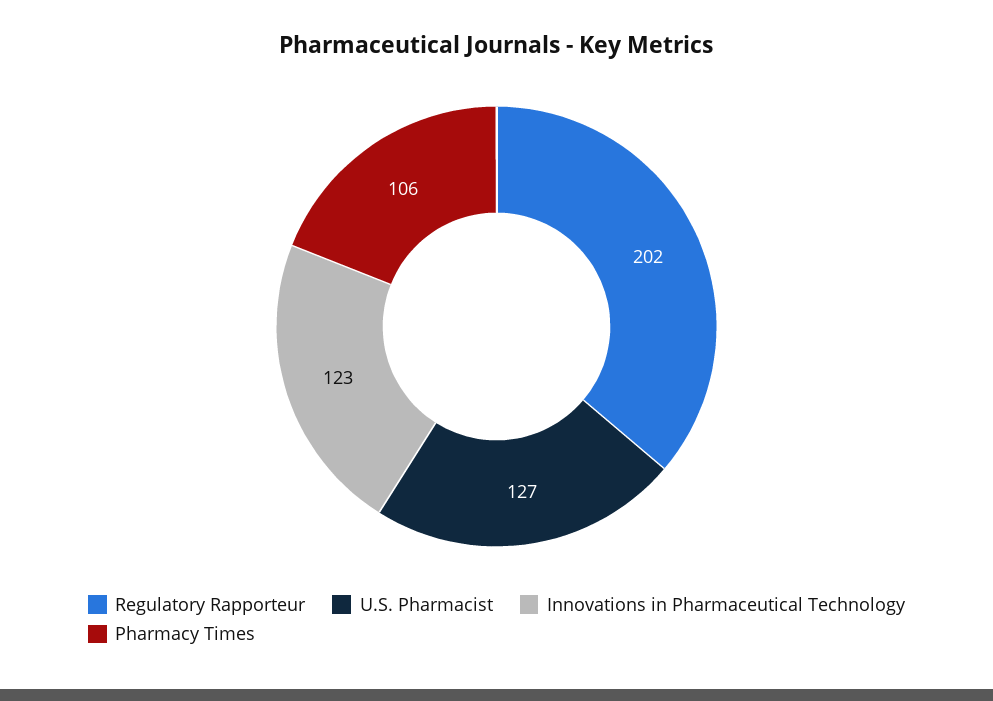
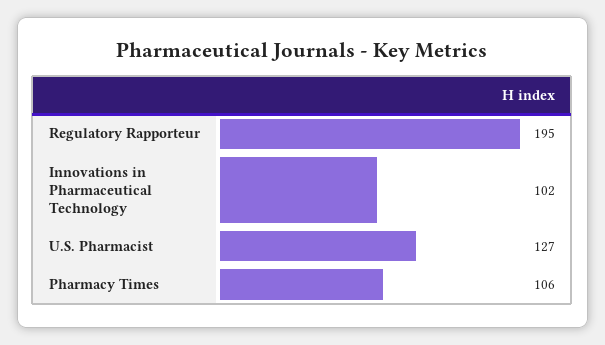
Regulatory Rapporteur: 202 -> 195
Innovations in Pharmaceutical Technology: 123 -> 102

